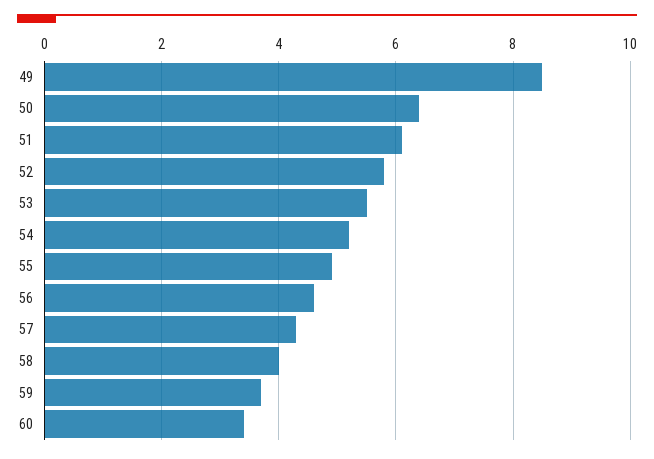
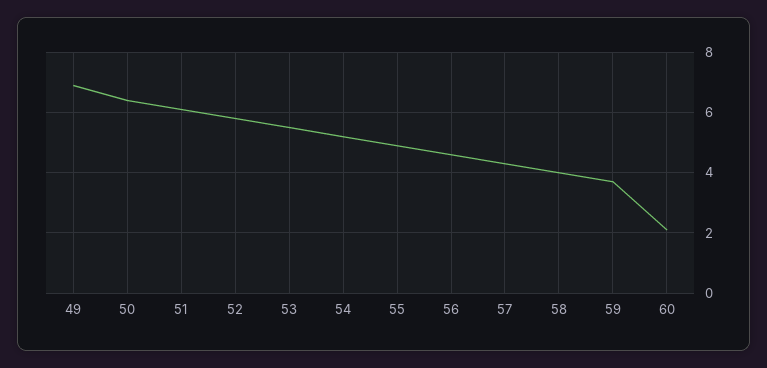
49: 8.5 -> 7
60: 3.5 -> 2

